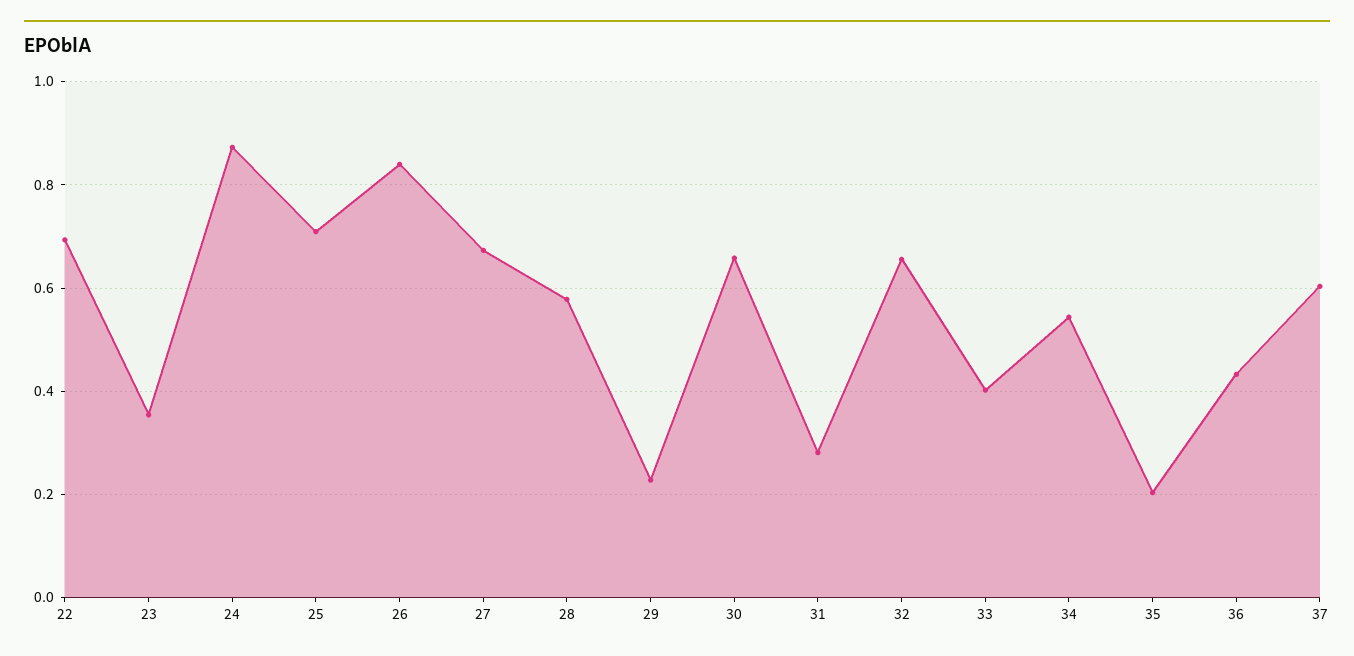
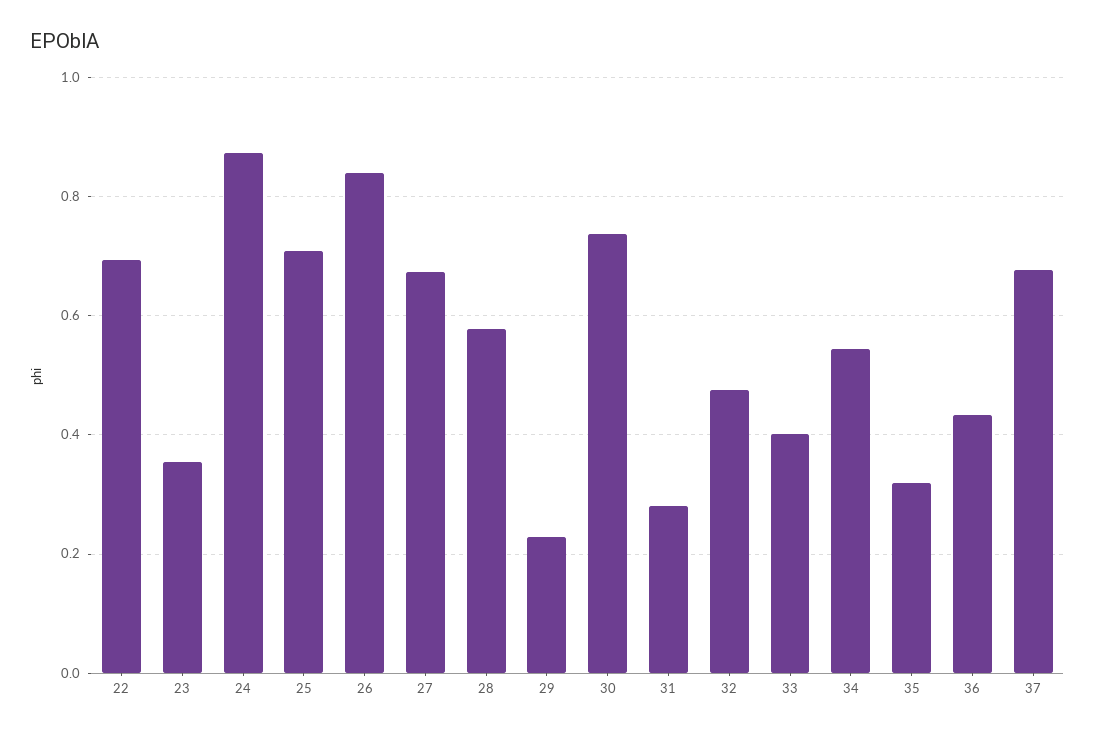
30: 0.66 -> 0.74
32: 0.66 -> 0.48
35: 0.2 -> 0.32
37: 0.6 -> 0.68

